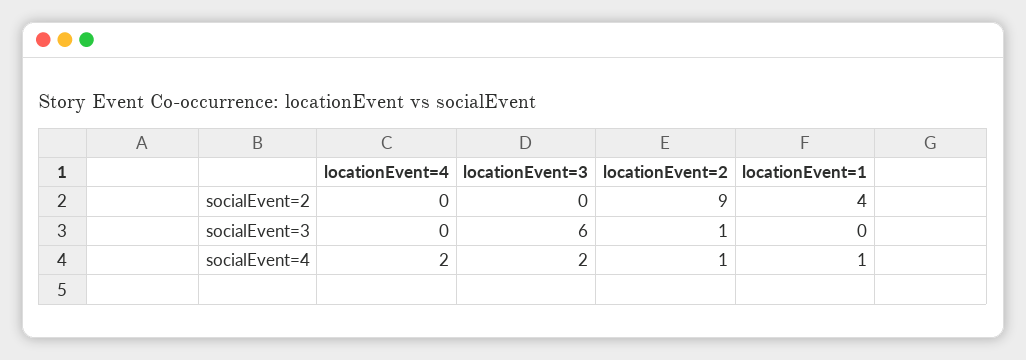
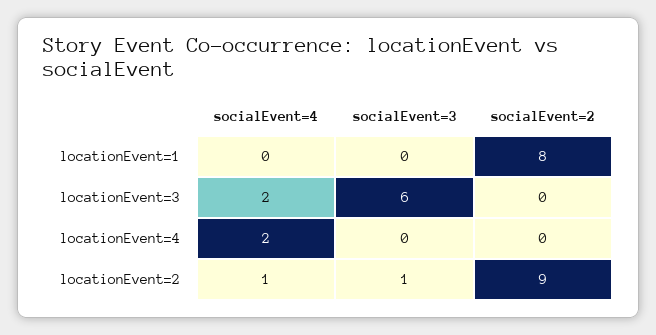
locationEvent=1, socialEvent=2: 4 -> 8
locationEvent=1, socialEvent=4: 1 -> 0

